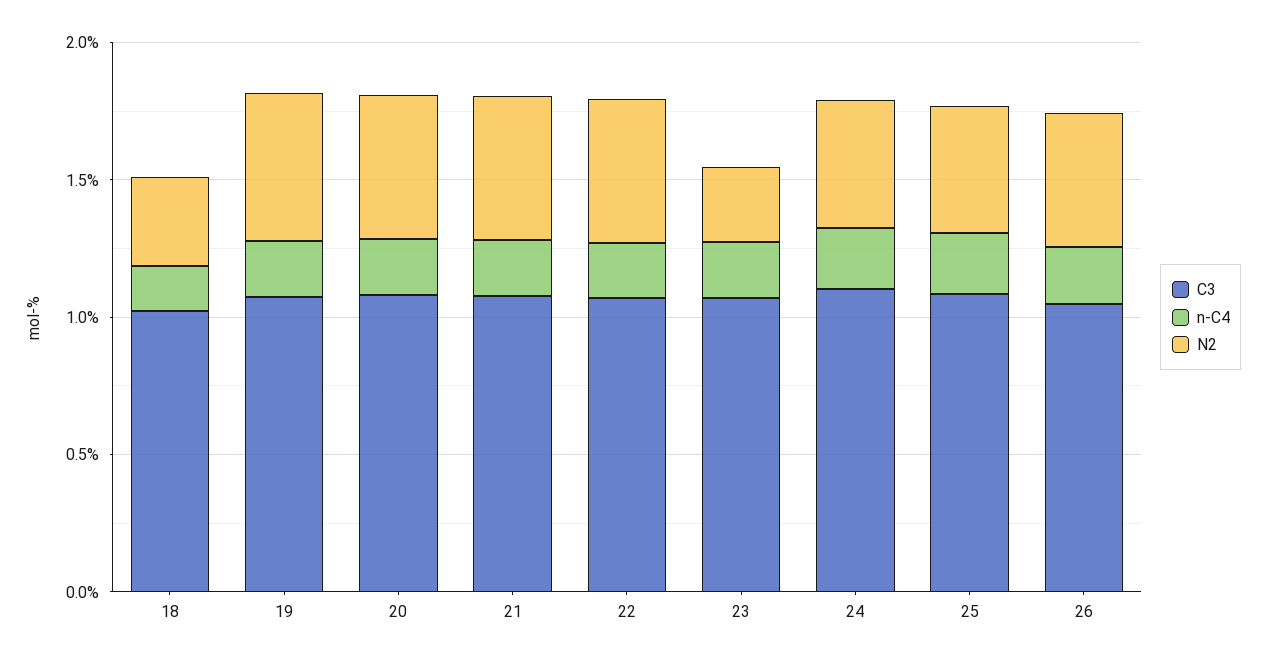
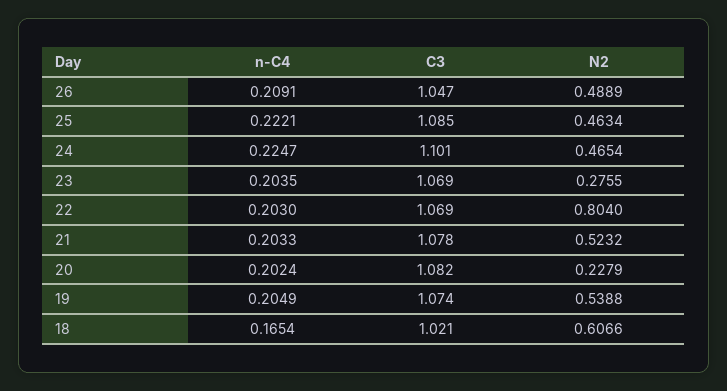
N2, 18: 0.3 -> 0.6066
N2, 20: 0.5 -> 0.2279
N2, 22: 0.5 -> 0.804

